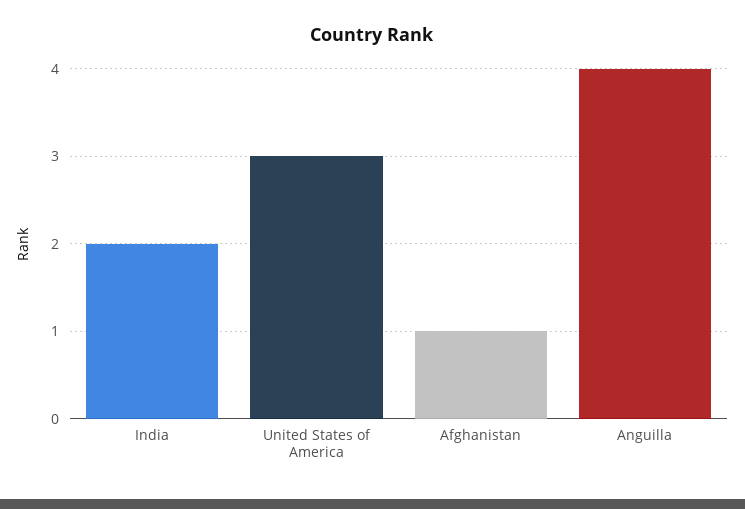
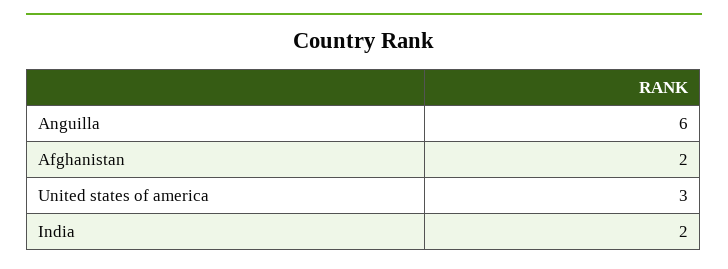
Afghanistan: 1 -> 2
Anguilla: 4 -> 6

